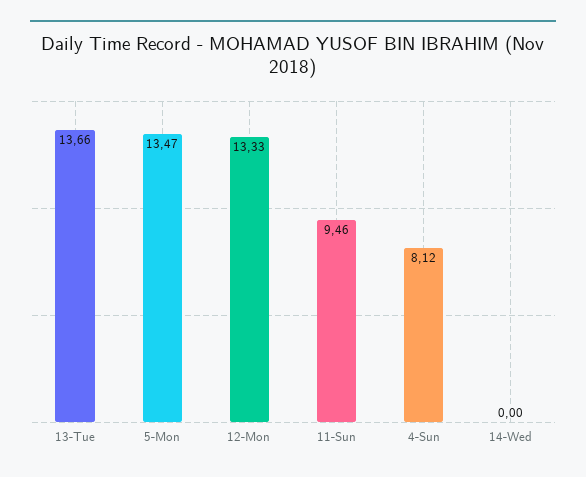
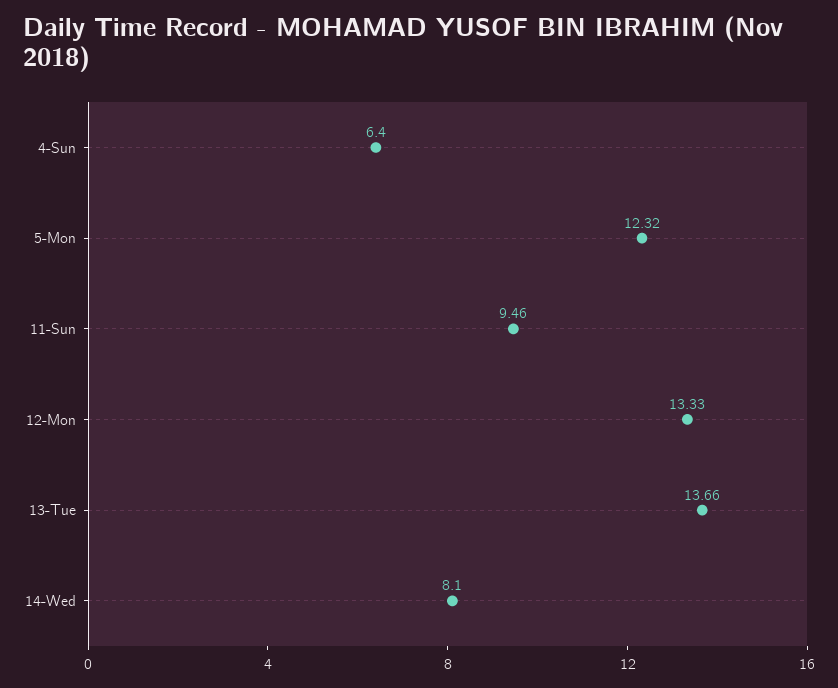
5-Mon: 13.47 -> 12.32
4-Sun: 8.12 -> 6.4
14-Wed: 0 -> 8.1

